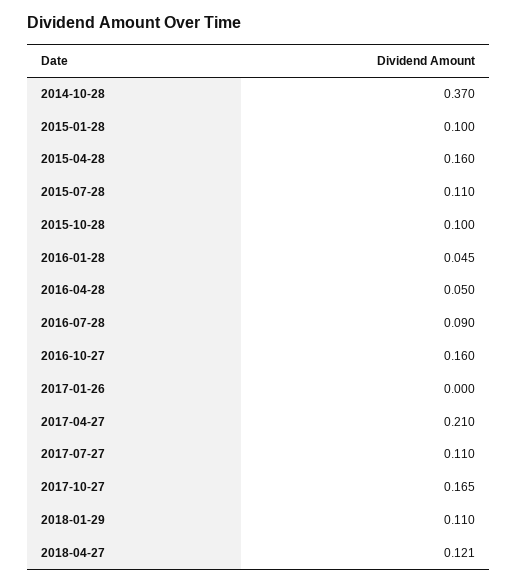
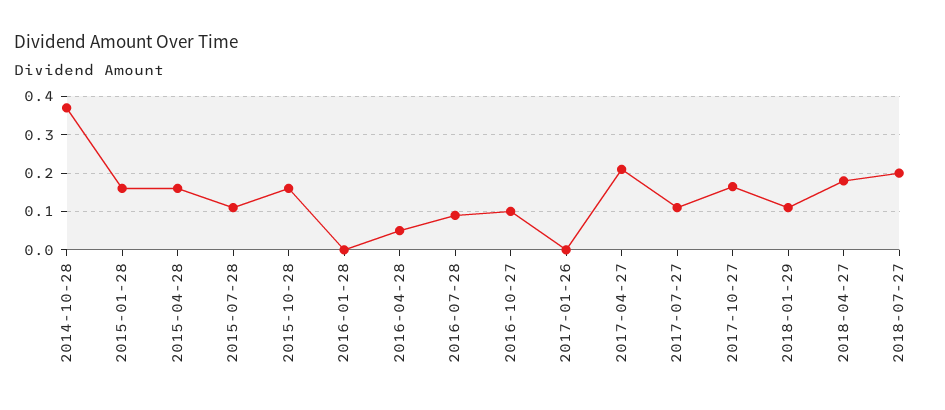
2015-01-28: 0.1 -> 0.16
2015-10-28: 0.1 -> 0.16
2016-01-28: 0.045 -> 0
2016-10-27: 0.16 -> 0.1
2018-04-27: 0.121 -> 0.18
2018-07-27: none -> 0.2

